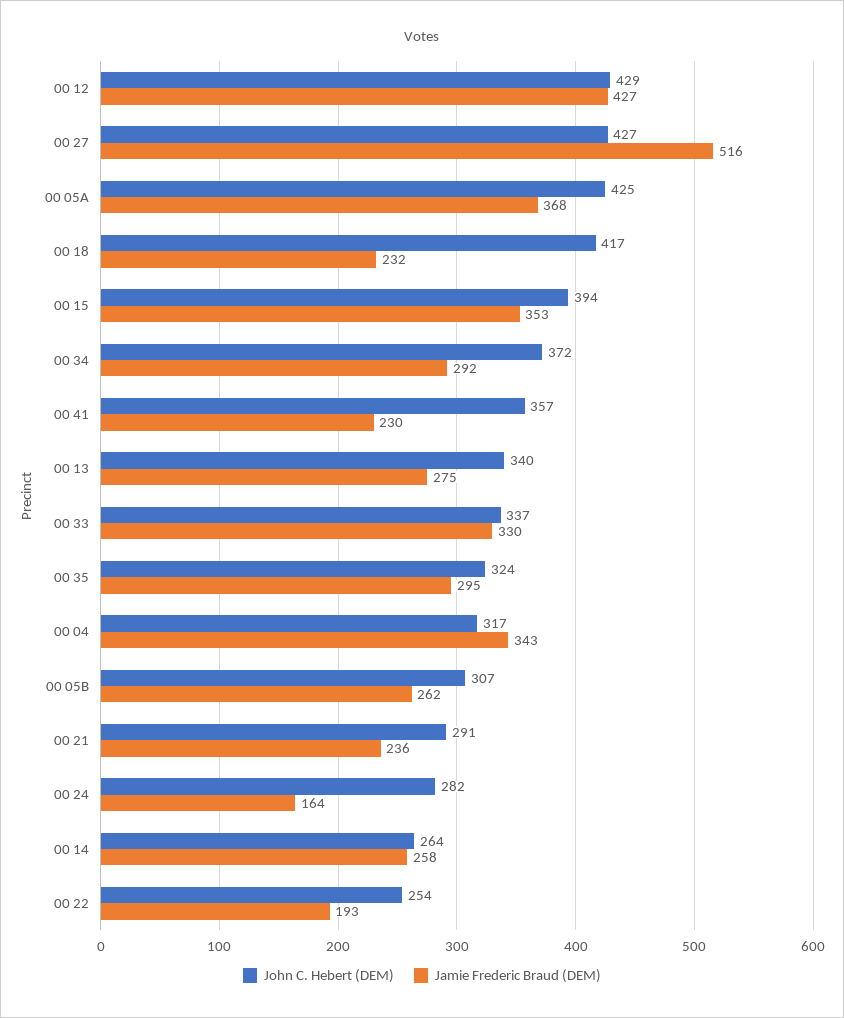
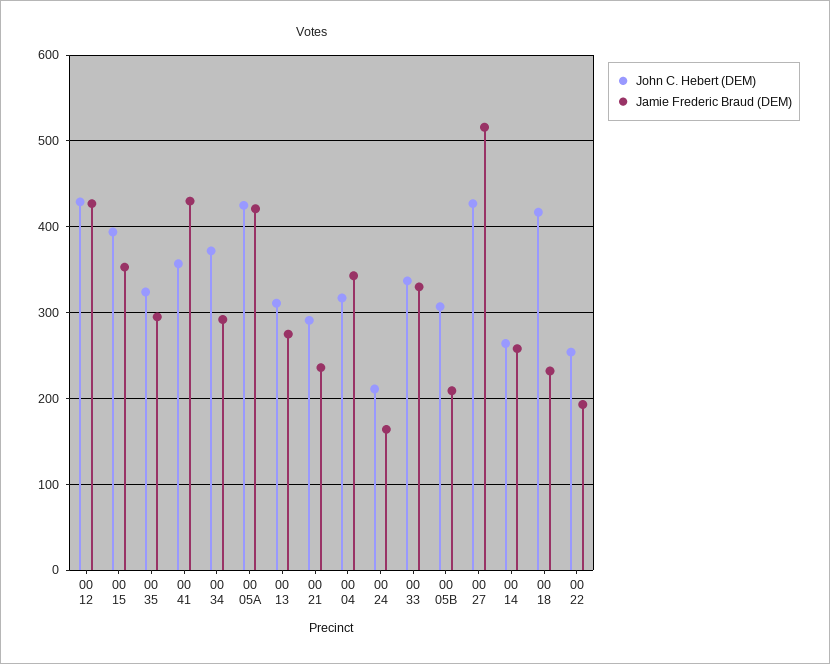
Jamie Frederic Braud (DEM), 00 05A: 368 -> 420
Jamie Frederic Braud (DEM), 00 41: 230 -> 430
John C. Hebert (DEM), 00 13: 340 -> 310
Jamie Frederic Braud (DEM), 00 05B: 262 -> 210
John C. Hebert (DEM), 00 24: 282 -> 210

